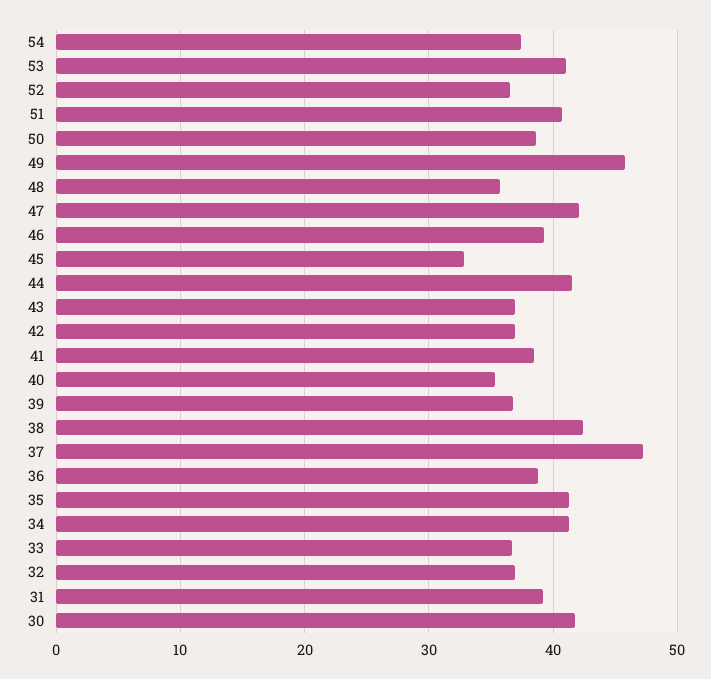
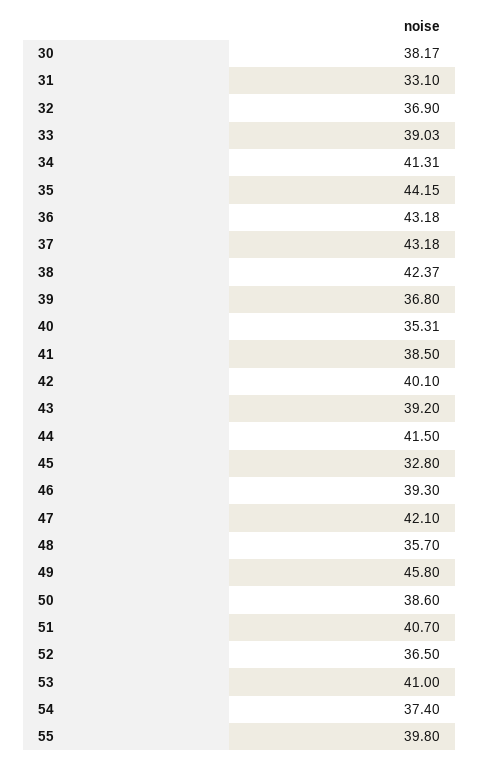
43: 37 -> 39.2
42: 37 -> 40.1
37: 47 -> 43.18
36: 39 -> 43.18
35: 41 -> 44.15
33: 37 -> 39.03
31: 39 -> 33.1
30: 42 -> 38.17
55: none -> 39.8

